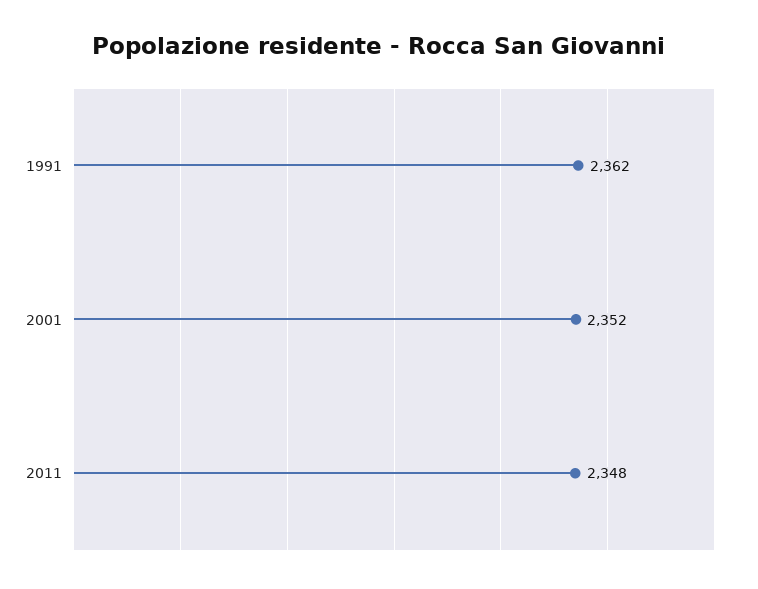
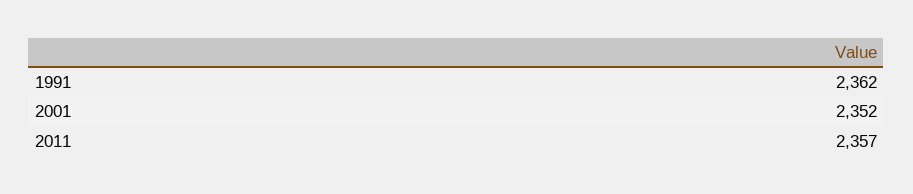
2011: 2348 -> 2357

